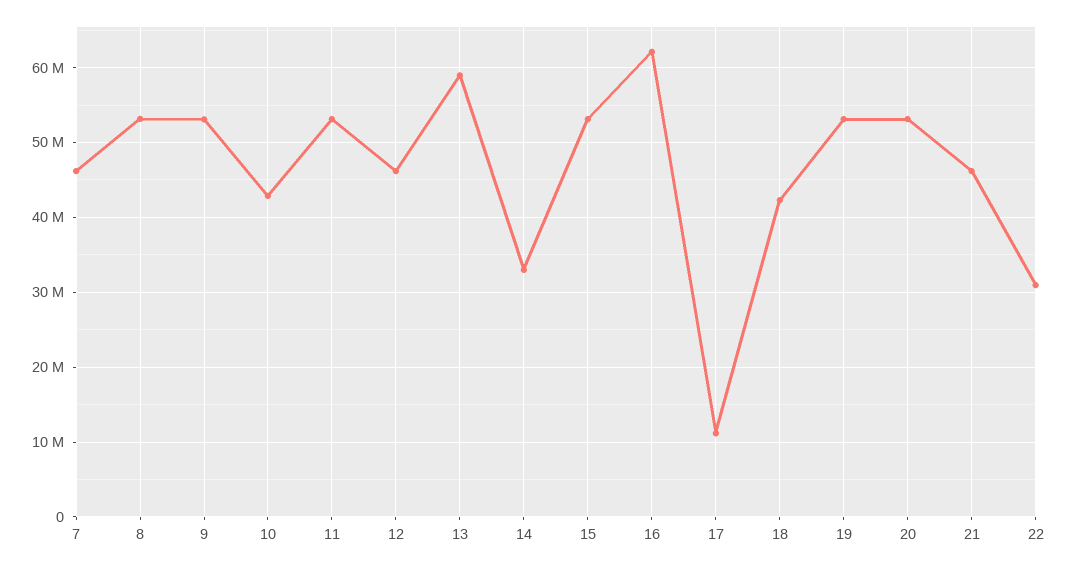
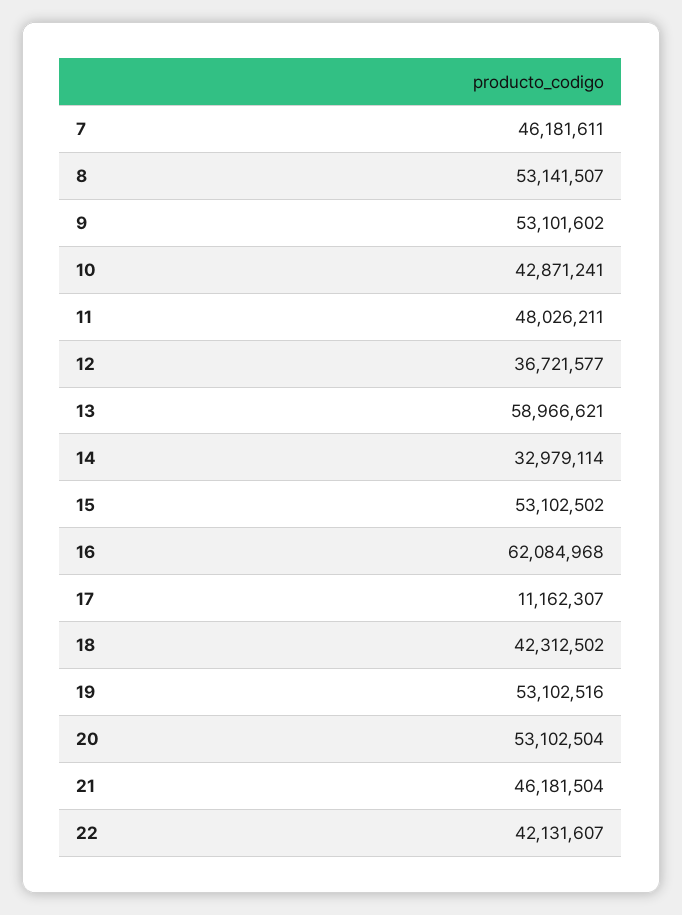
11: 53000000 -> 48026211
12: 46000000 -> 36721577
22: 31000000 -> 42131607

